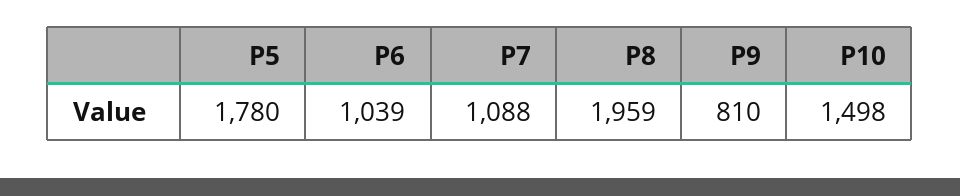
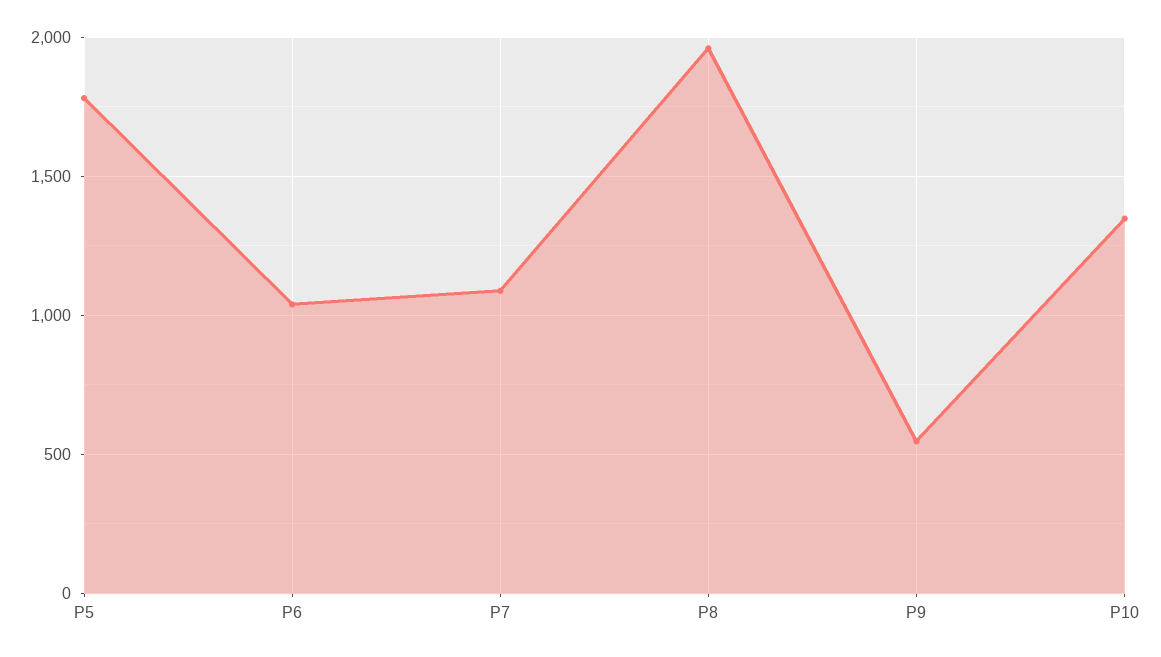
P9: 810 -> 550
P10: 1498 -> 1350

